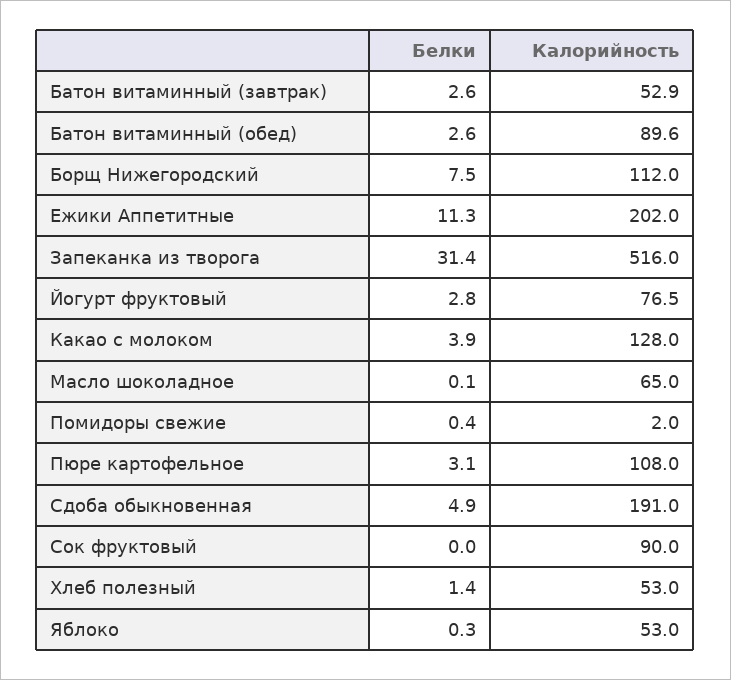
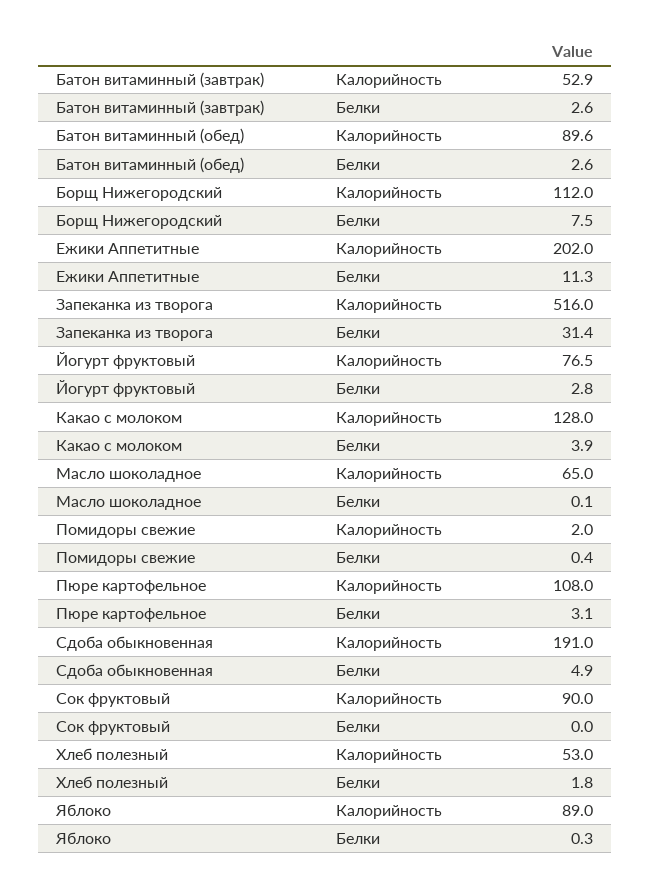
Белки, Хлеб полезный: 1.4 -> 1.8
Калорийность, Яблоко: 53 -> 89

